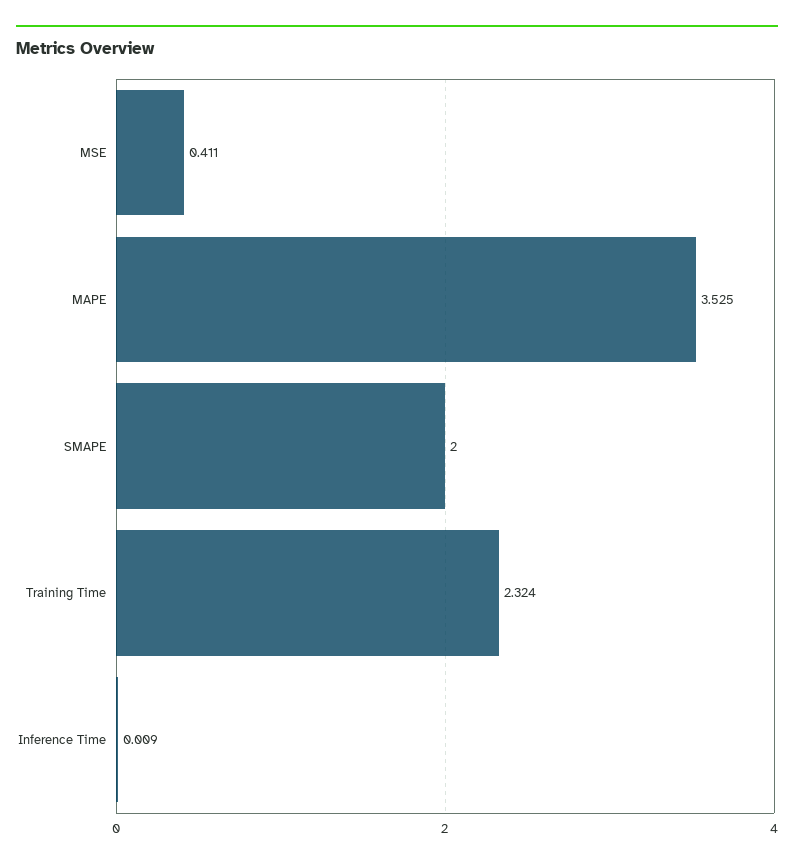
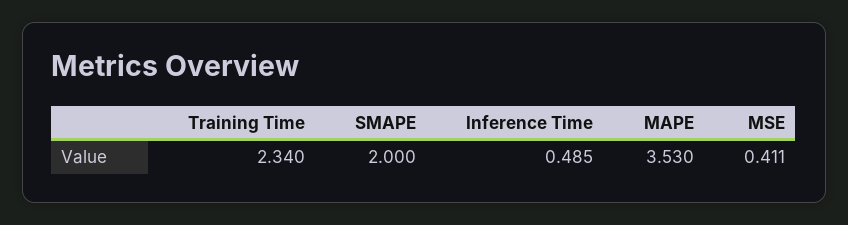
MAPE: 3.525 -> 3.53
Training Time: 2.324 -> 2.34
Inference Time: 0.009 -> 0.485

